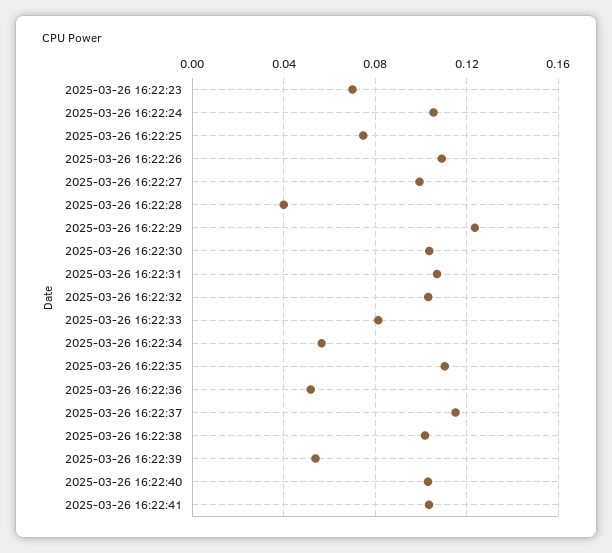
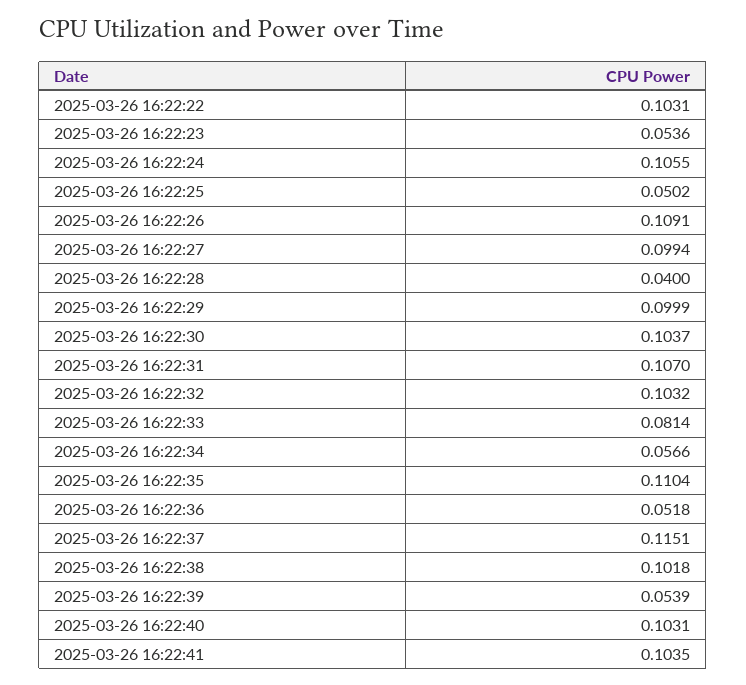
2025-03-26 16:22:23: 0.07 -> 0.0536
2025-03-26 16:22:25: 0.075 -> 0.0502
2025-03-26 16:22:29: 0.125 -> 0.0999
2025-03-26 16:22:22: none -> 0.1031

